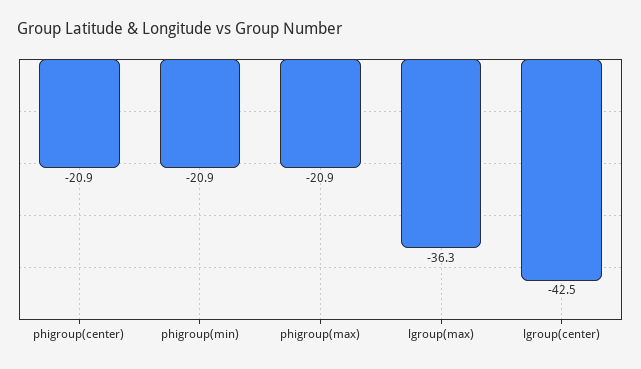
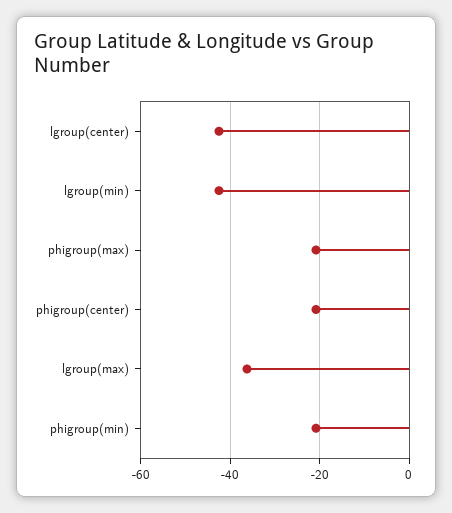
lgroup(min): none -> -42

